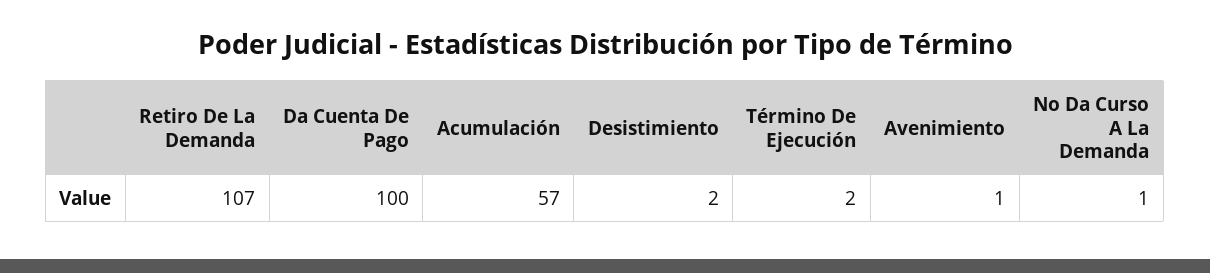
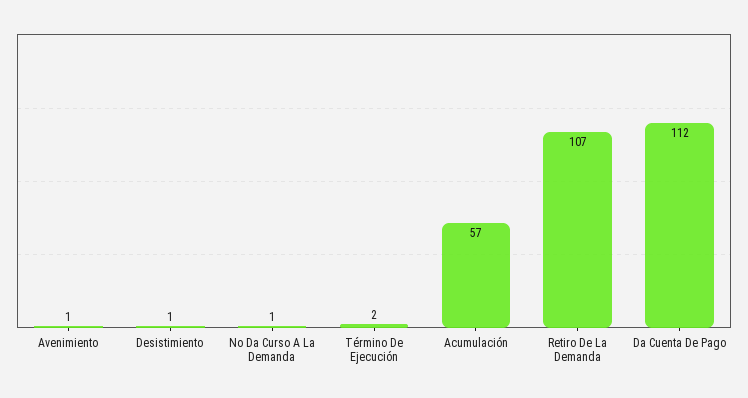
Da Cuenta De Pago: 100 -> 112
Desistimiento: 2 -> 1

